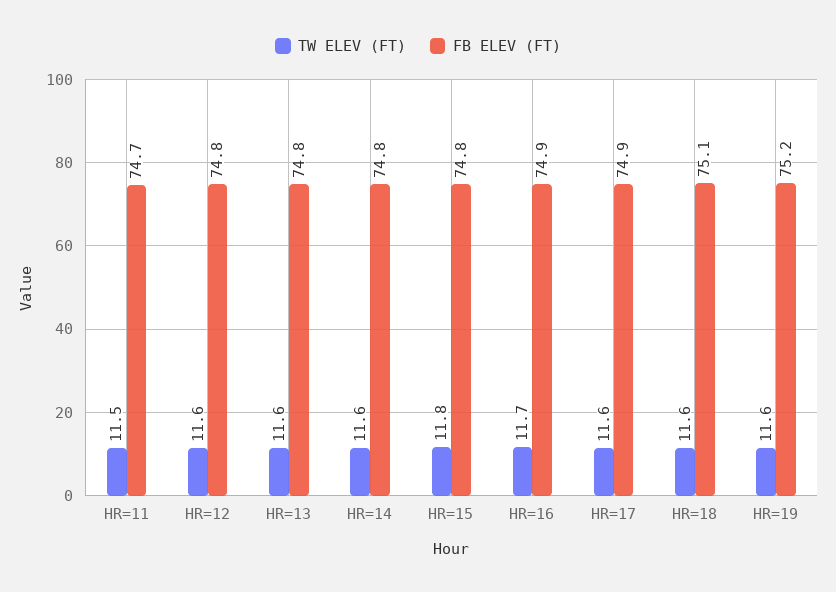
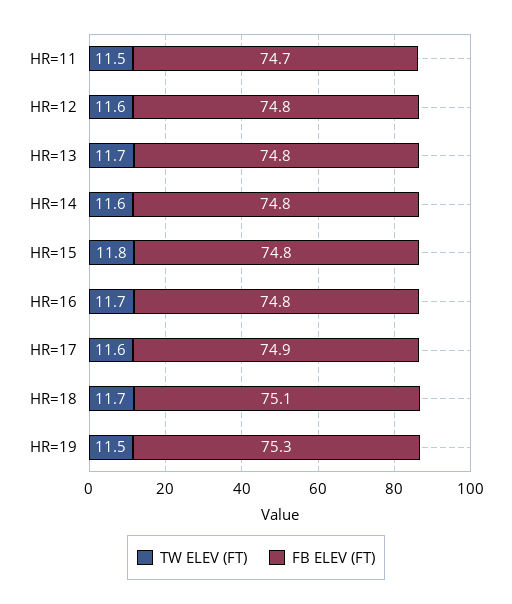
TW ELEV (FT), HR=13: 11.6 -> 11.7
FB ELEV (FT), HR=16: 74.9 -> 74.8
TW ELEV (FT), HR=18: 11.6 -> 11.7
TW ELEV (FT), HR=19: 11.6 -> 11.5
FB ELEV (FT), HR=19: 75.2 -> 75.3

